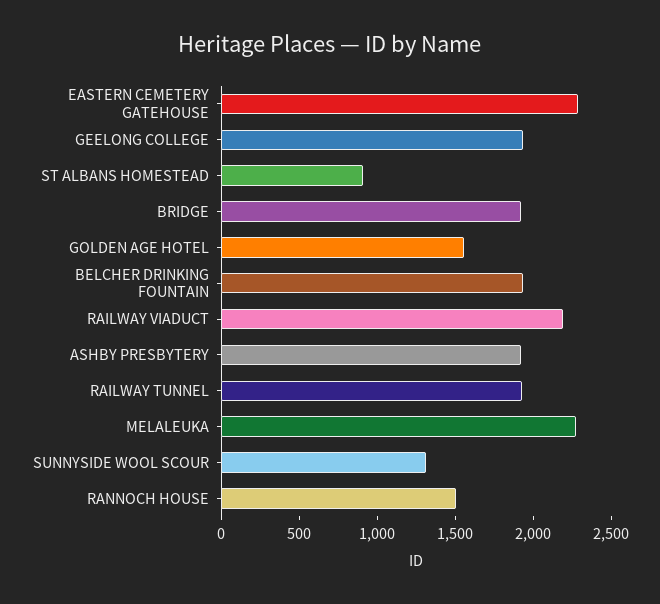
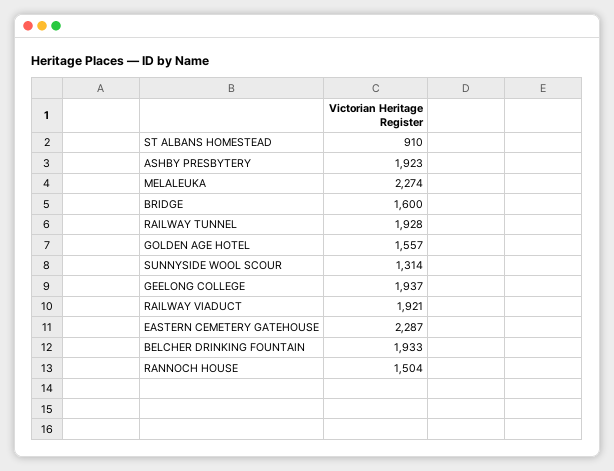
BRIDGE: 1900 -> 1600
RAILWAY VIADUCT: 2200 -> 1921

